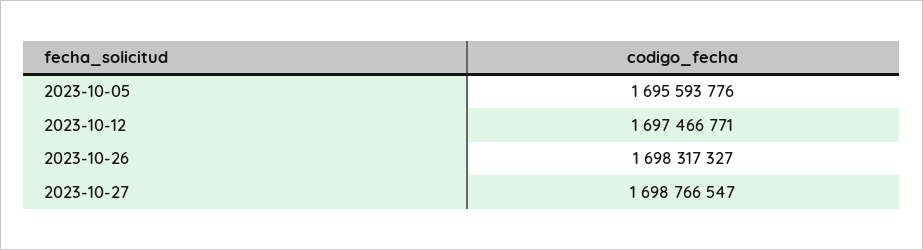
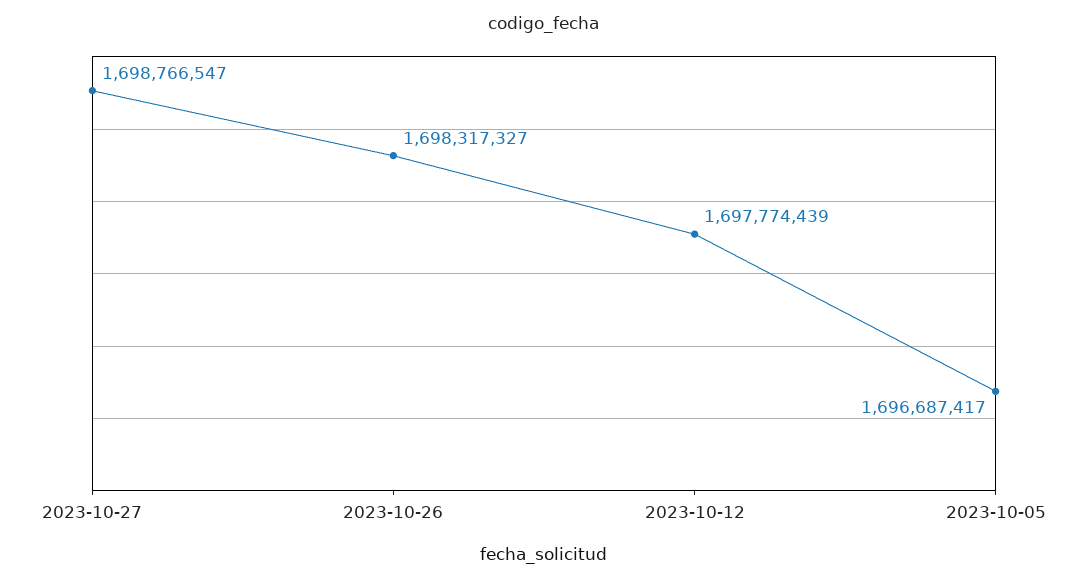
2023-10-05: 1695593776 -> 1696687417
2023-10-12: 1697466771 -> 1697774439

